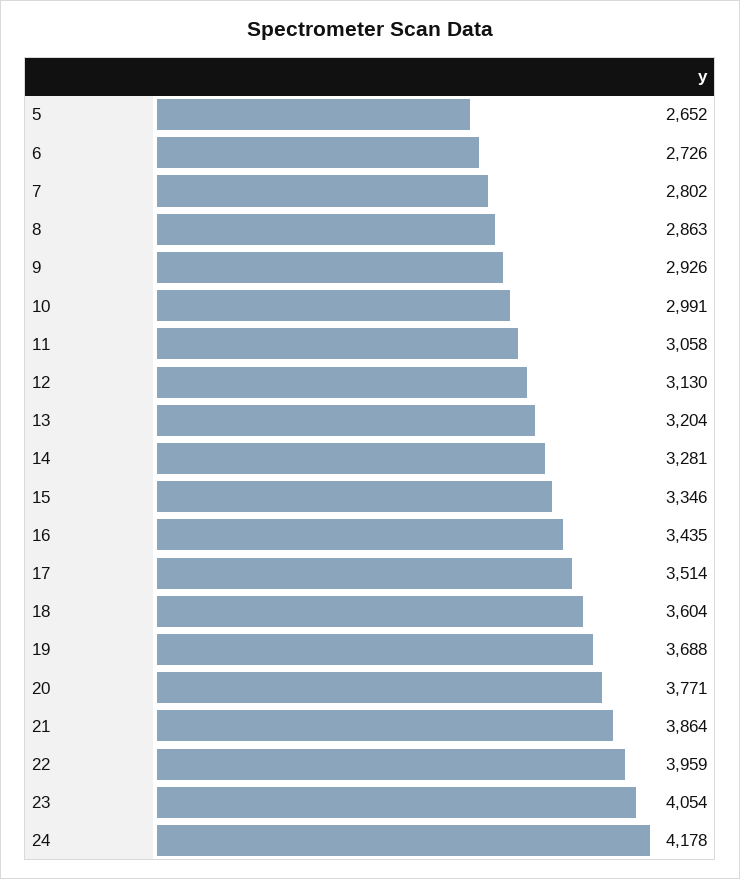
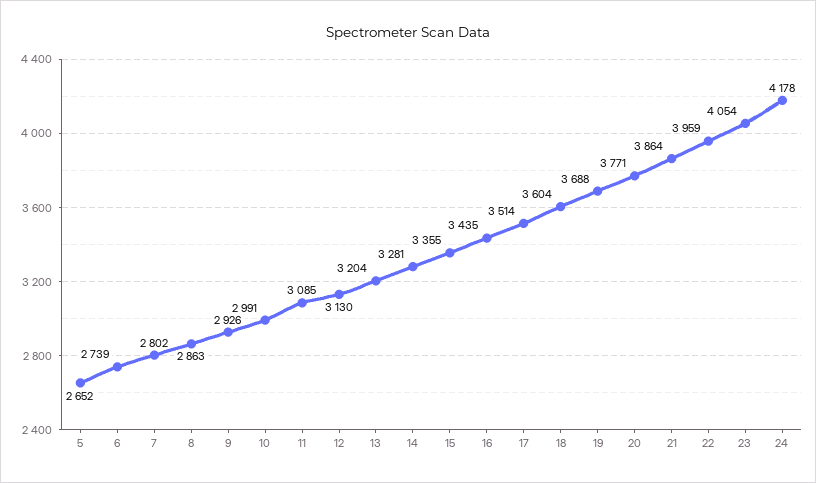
6: 2726 -> 2739
11: 3058 -> 3085
15: 3346 -> 3355

